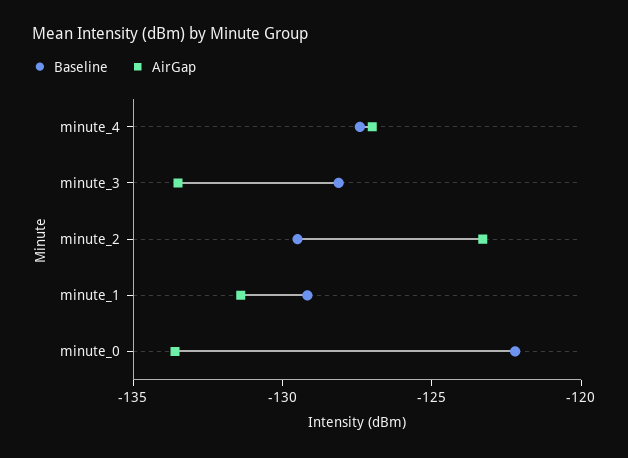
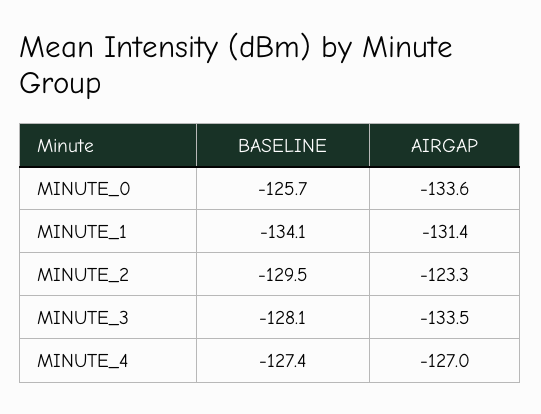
Baseline, minute_1: -129 -> -134.1
Baseline, minute_0: -122 -> -125.7

